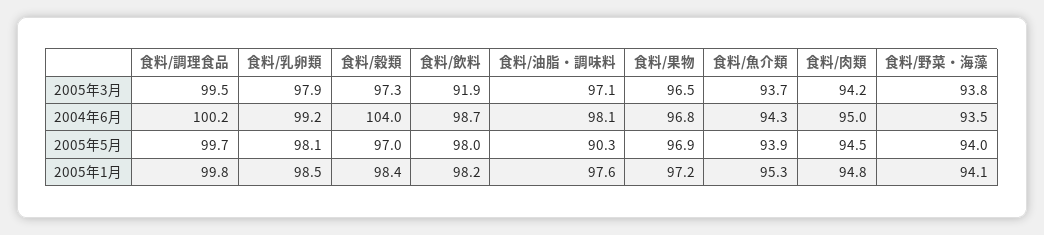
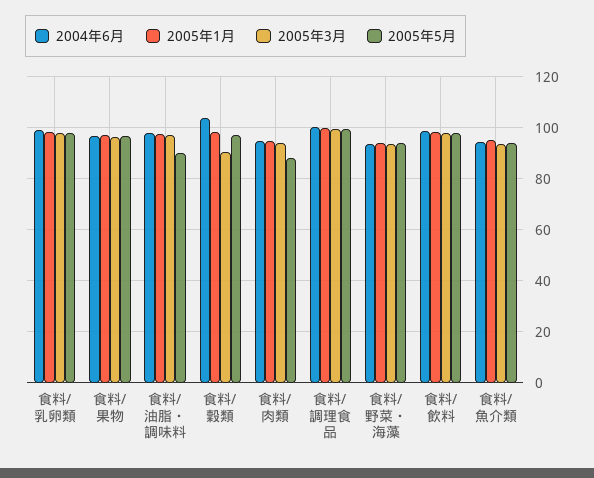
2005年3月, 食料/穀類: 97.3 -> 90
2005年3月, 食料/飲料: 91.9 -> 97.5
2005年5月, 食料/肉類: 94.5 -> 87.5

